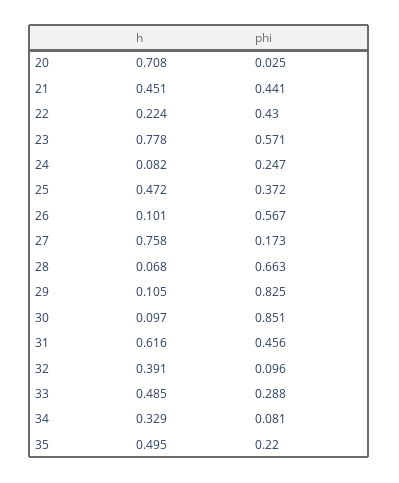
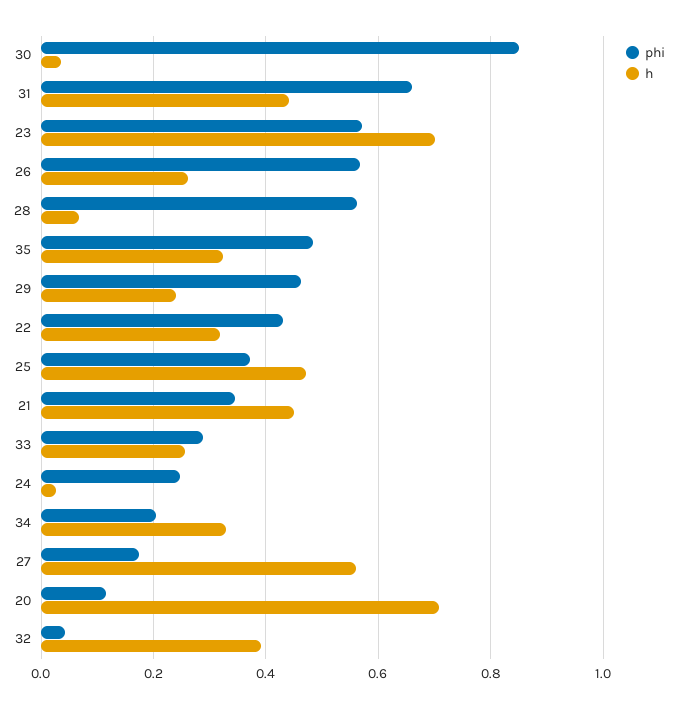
phi, 20: 0.025 -> 0.12
phi, 21: 0.441 -> 0.34
h, 22: 0.224 -> 0.32
h, 23: 0.778 -> 0.7
h, 24: 0.082 -> 0.02
h, 26: 0.101 -> 0.26
h, 27: 0.758 -> 0.56
phi, 28: 0.663 -> 0.56
h, 29: 0.105 -> 0.24
phi, 29: 0.825 -> 0.46
h, 30: 0.097 -> 0.04
h, 31: 0.616 -> 0.44
phi, 31: 0.456 -> 0.66
phi, 32: 0.096 -> 0.04
h, 33: 0.485 -> 0.26
phi, 34: 0.081 -> 0.2
h, 35: 0.495 -> 0.32
phi, 35: 0.22 -> 0.48

